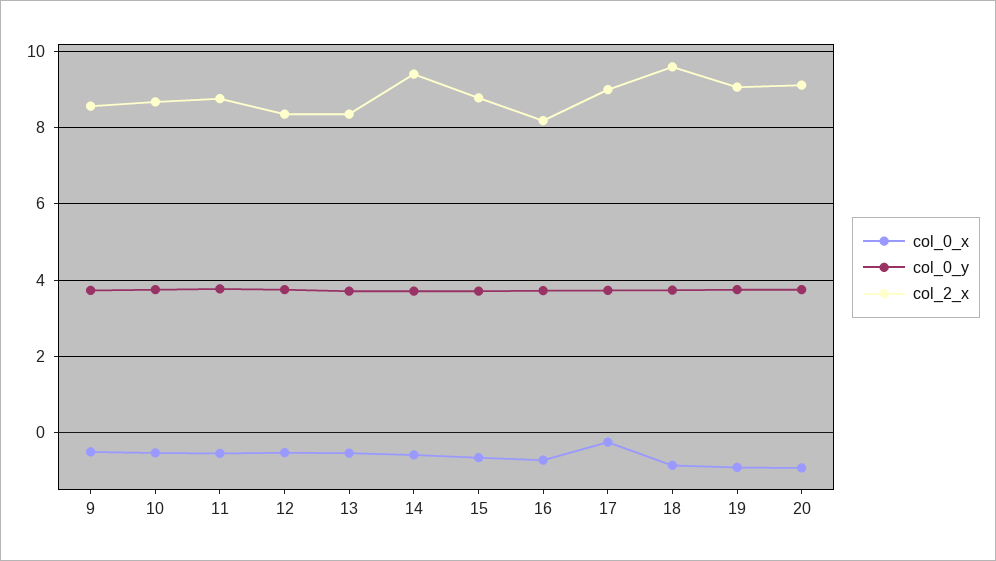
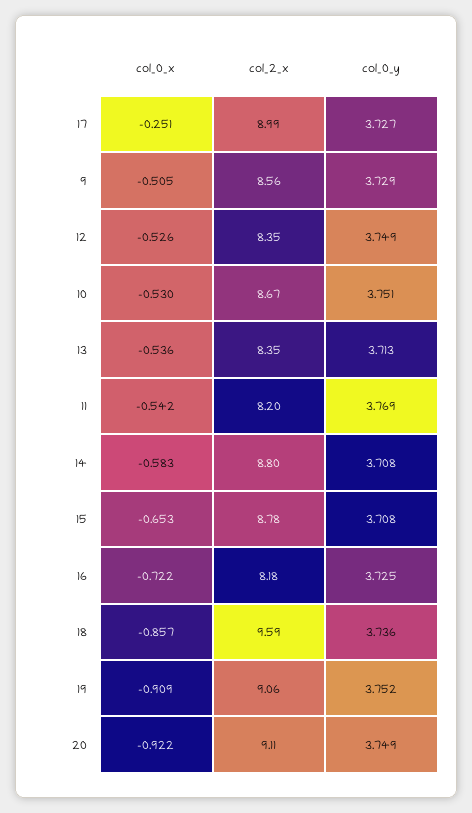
col_2_x, 11: 8.8 -> 8.2
col_2_x, 14: 9.4 -> 8.8

